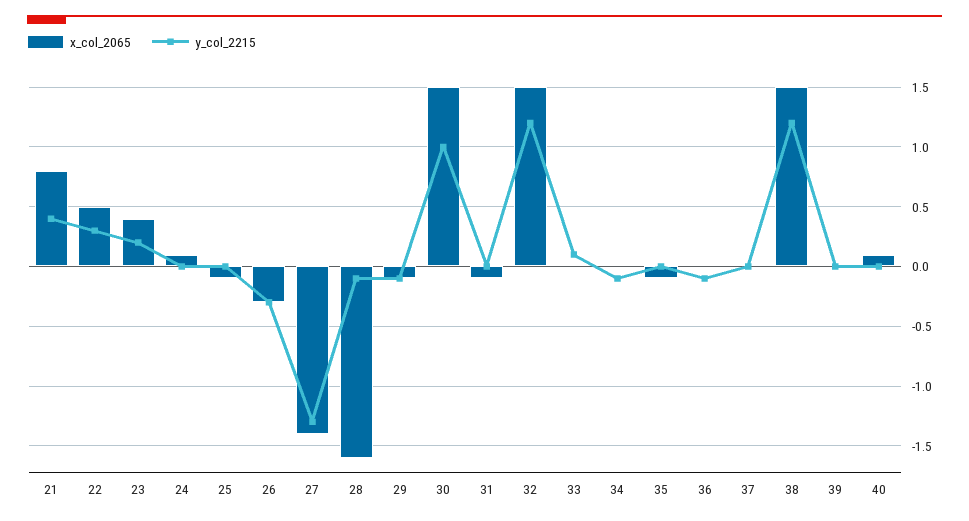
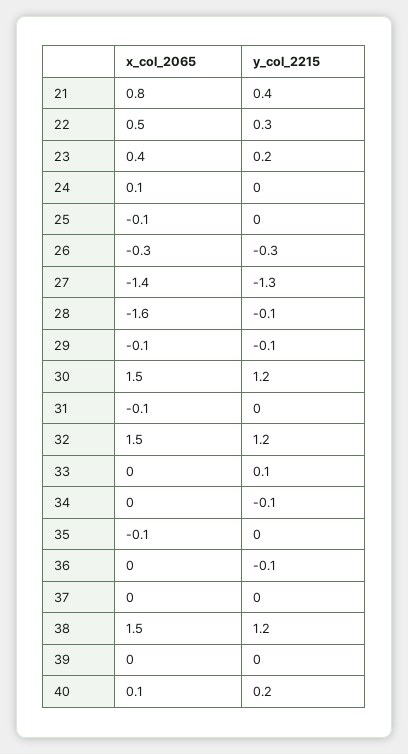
y_col_2215, 30: 1 -> 1.2
y_col_2215, 40: 0 -> 0.2

